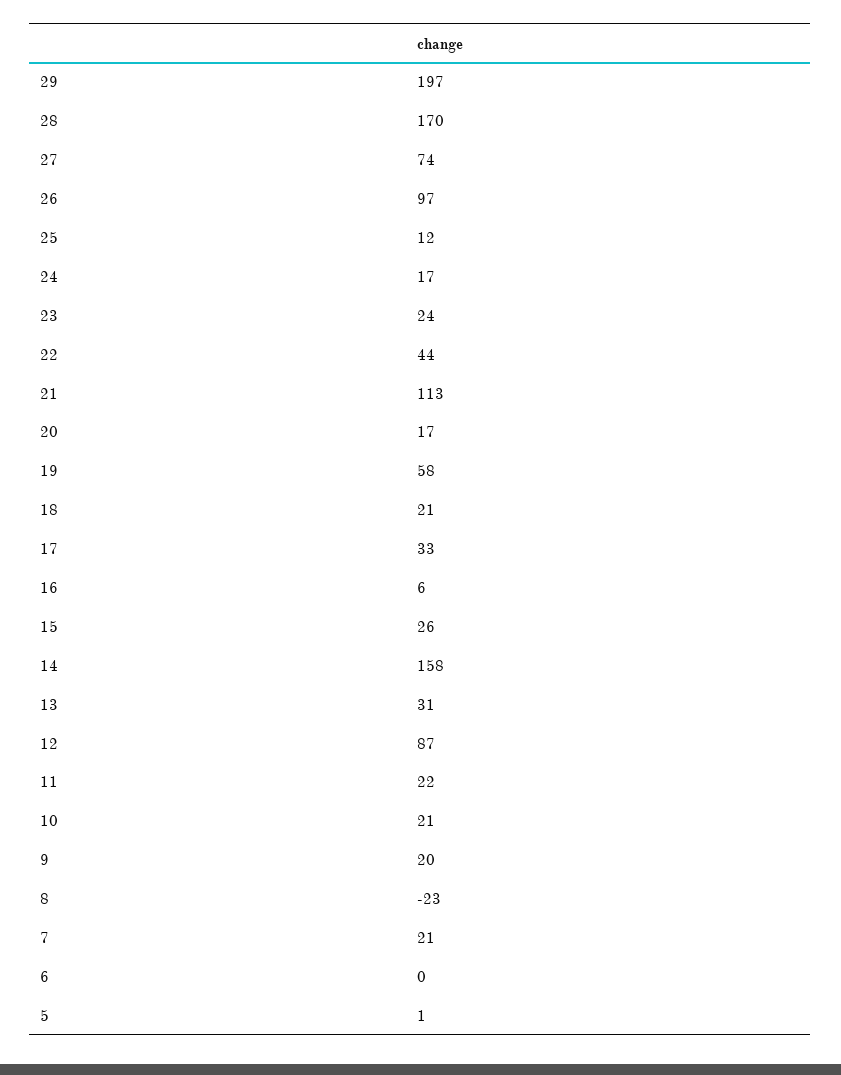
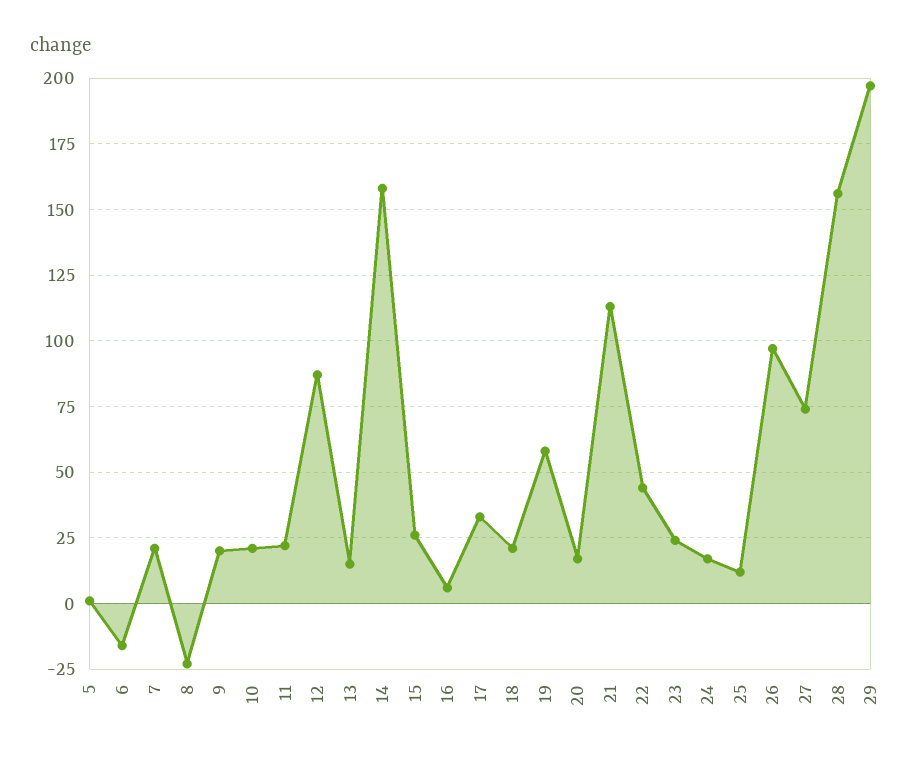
28: 170 -> 155
13: 31 -> 15
6: 0 -> -15

